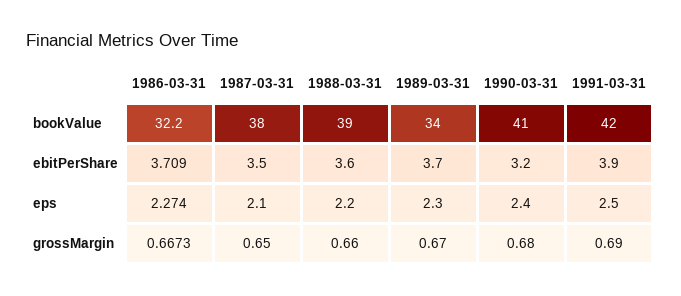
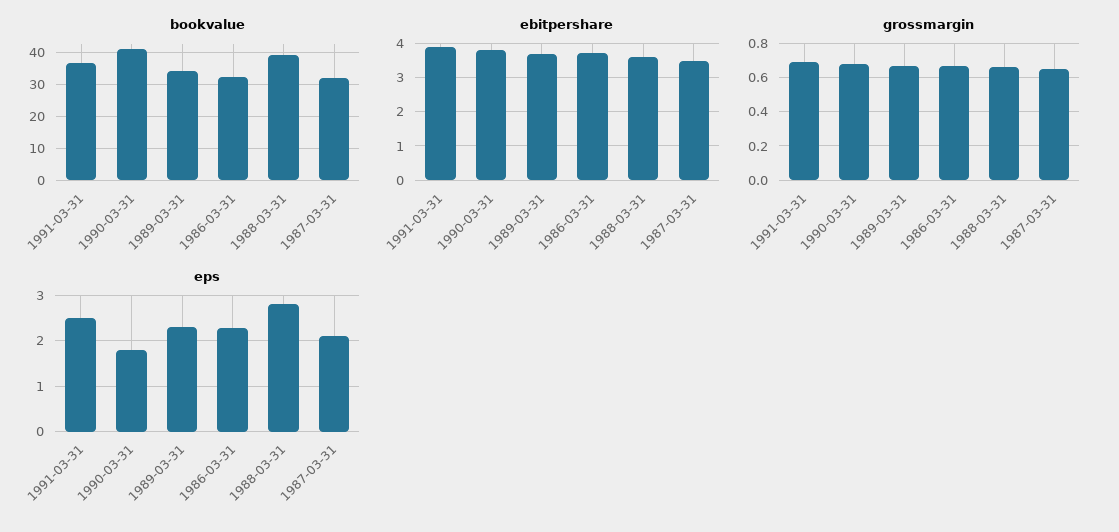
bookValue, 1987-03-31: 38 -> 32
bookValue, 1991-03-31: 42 -> 36
ebitPerShare, 1990-03-31: 3.2 -> 3.8
eps, 1988-03-31: 2.2 -> 2.8
eps, 1990-03-31: 2.4 -> 1.8

